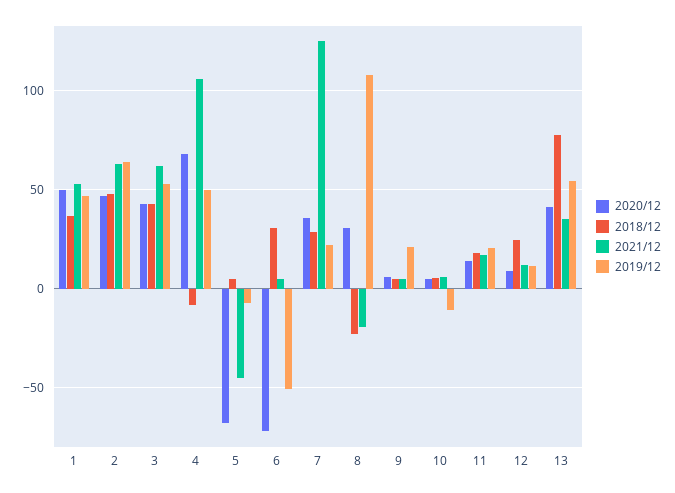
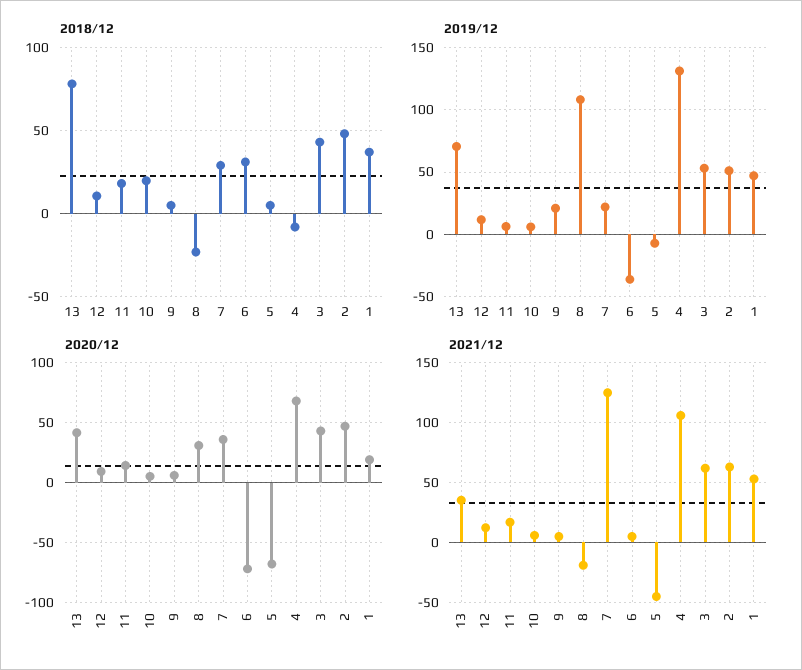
2020/12, 1: 50 -> 20
2019/12, 2: 65 -> 50
2019/12, 4: 50 -> 130
2019/12, 6: -50 -> -35
2018/12, 10: 5 -> 20
2019/12, 10: -10 -> 5
2019/12, 11: 20 -> 5
2018/12, 12: 25 -> 10
2019/12, 13: 55 -> 70

